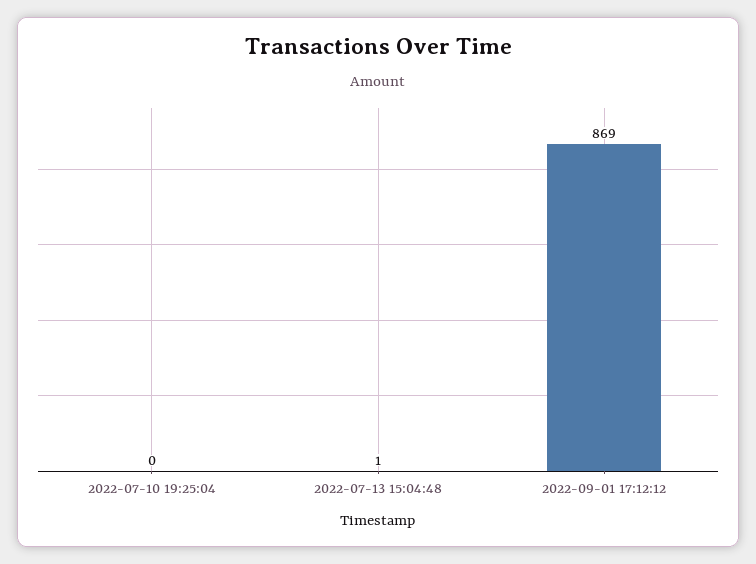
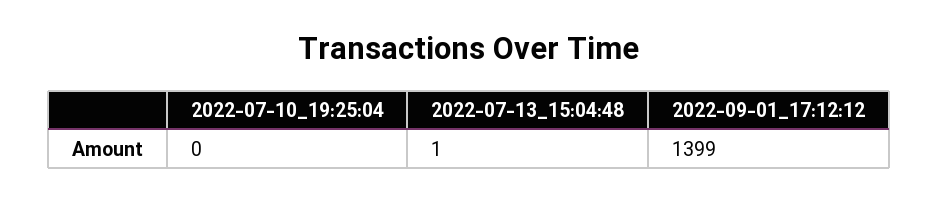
2022-09-01 17:12:12: 869 -> 1399

